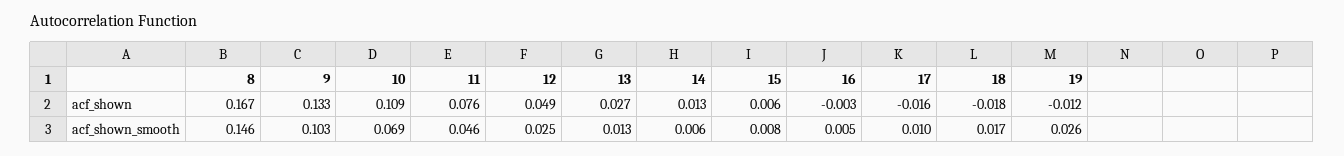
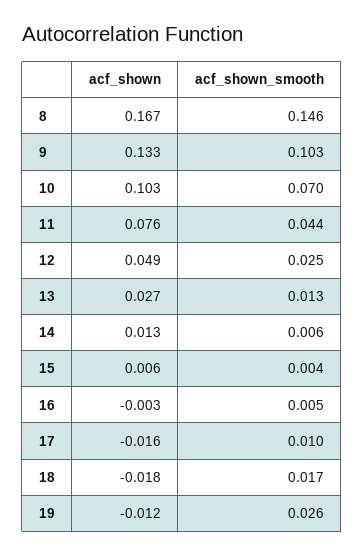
10, acf_shown: 0.109 -> 0.103
10, acf_shown_smooth: 0.069 -> 0.07
11, acf_shown_smooth: 0.046 -> 0.044
15, acf_shown_smooth: 0.008 -> 0.004

